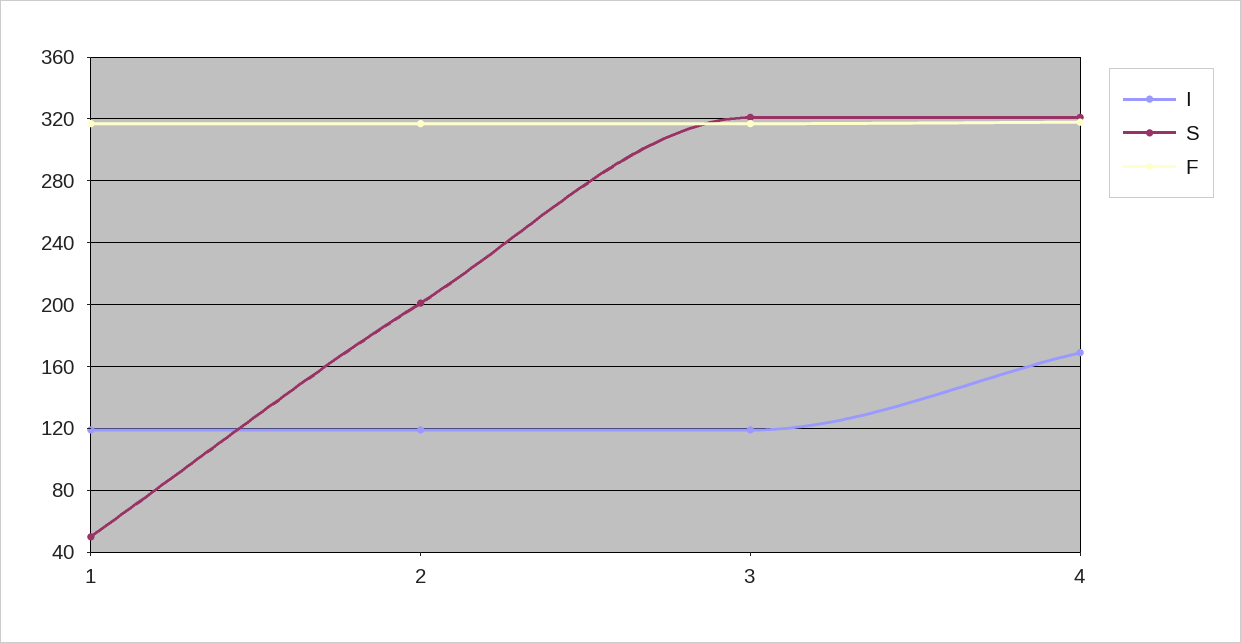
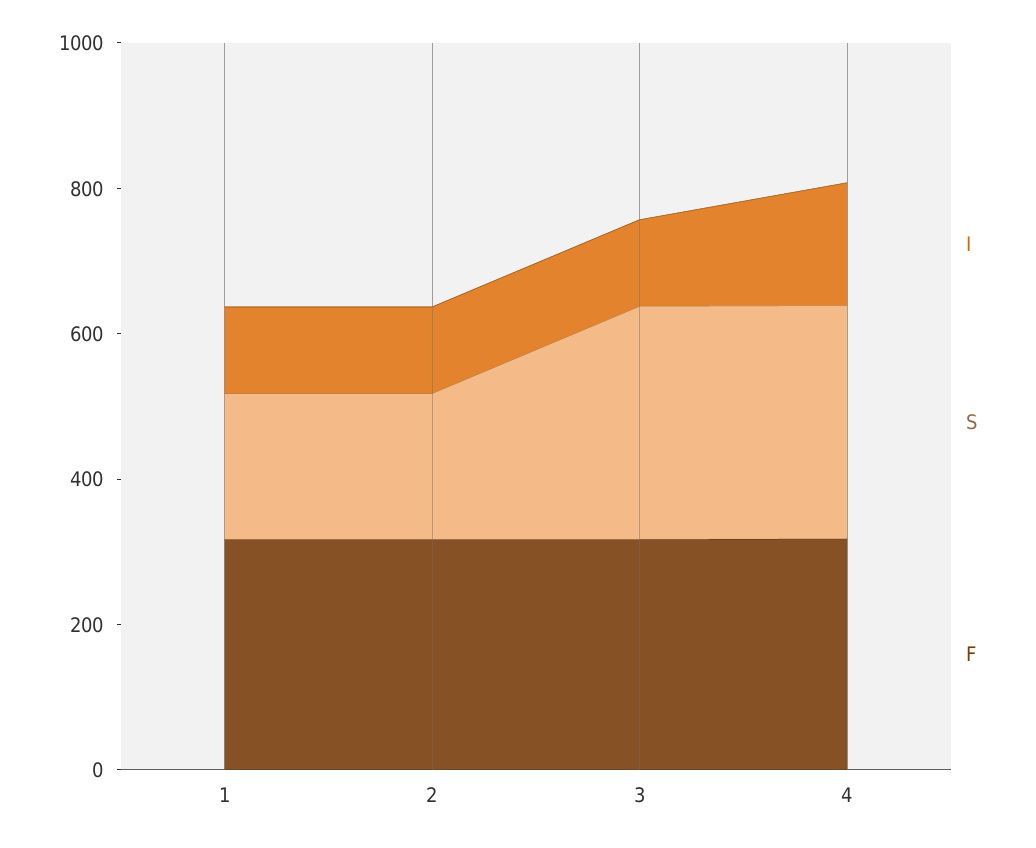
S, 1: 50 -> 200

